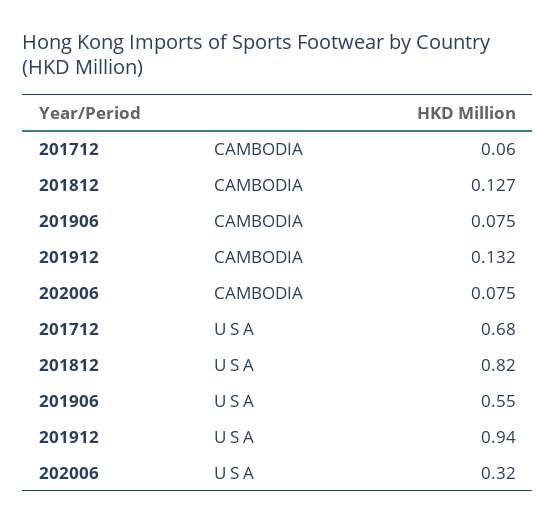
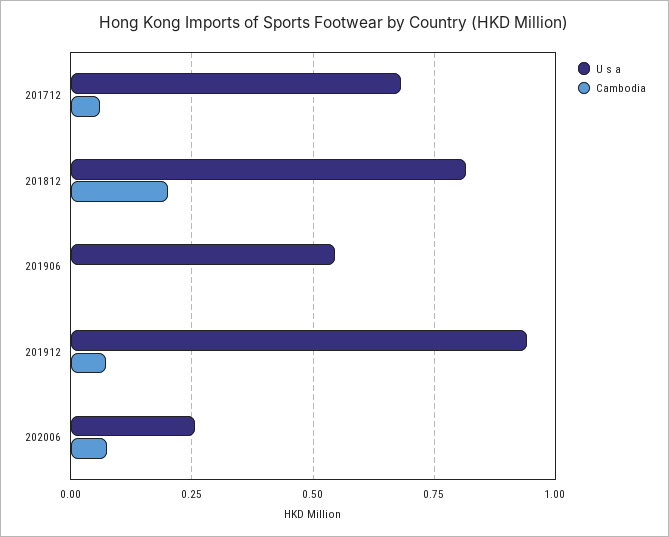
CAMBODIA, 201812: 0.127 -> 0.2
CAMBODIA, 201906: 0.075 -> 0
CAMBODIA, 201912: 0.132 -> 0.075
U S A, 202006: 0.32 -> 0.25

